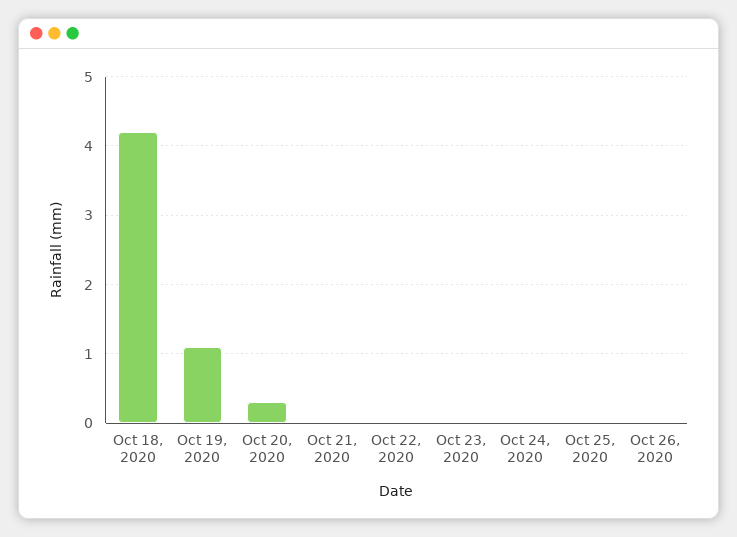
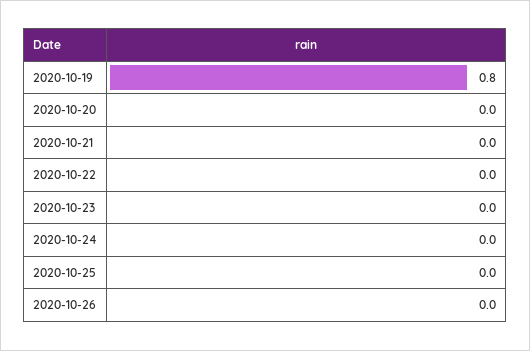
Oct 18, 2020: 4.2 -> none
Oct 19, 2020: 1.1 -> 0.8
Oct 20, 2020: 0.3 -> 0

